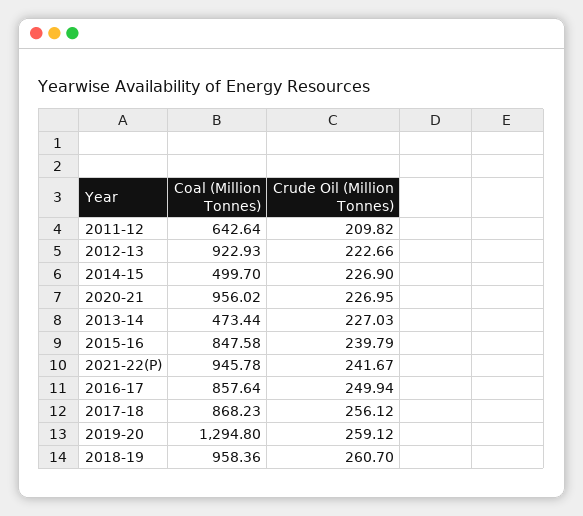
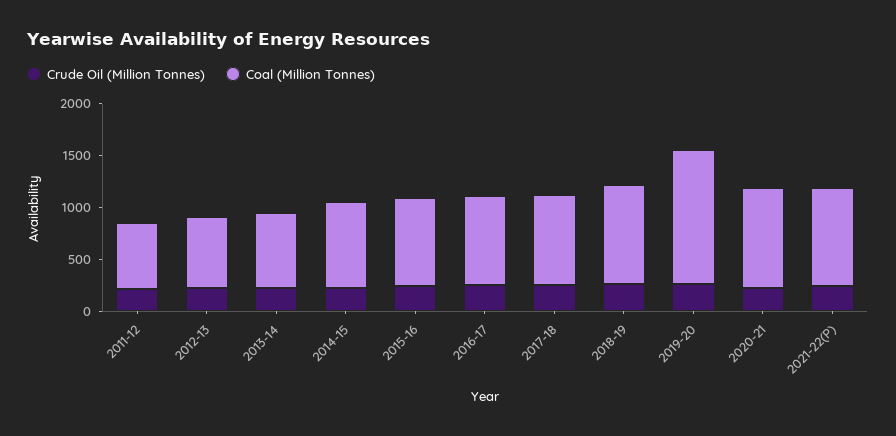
Coal (Million Tonnes), 2012-13: 922.93 -> 700
Coal (Million Tonnes), 2014-15: 499.7 -> 800
Coal (Million Tonnes), 2013-14: 473.44 -> 700

